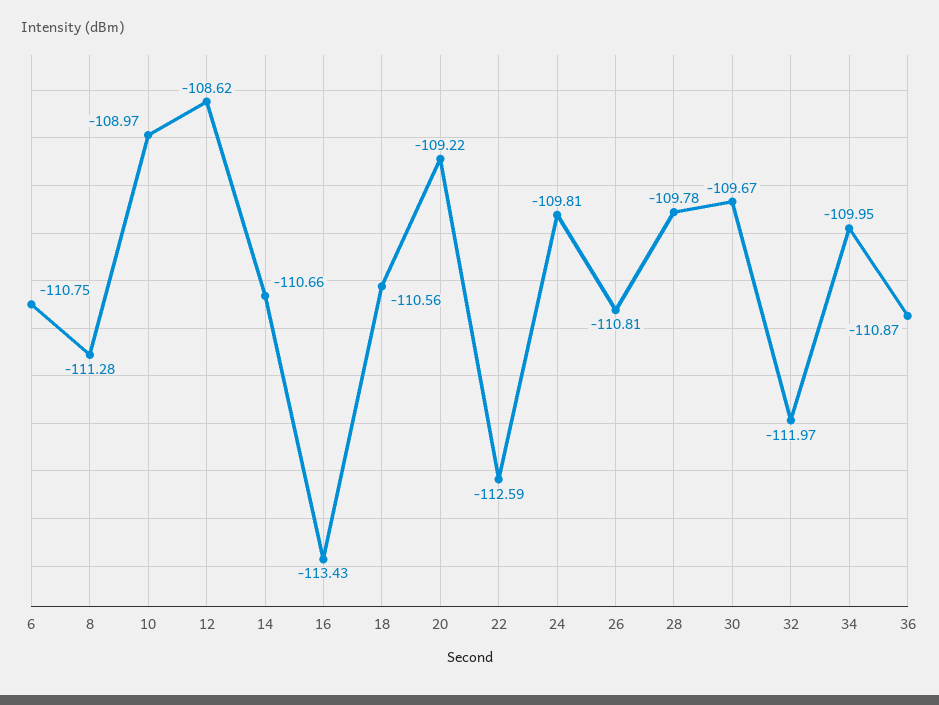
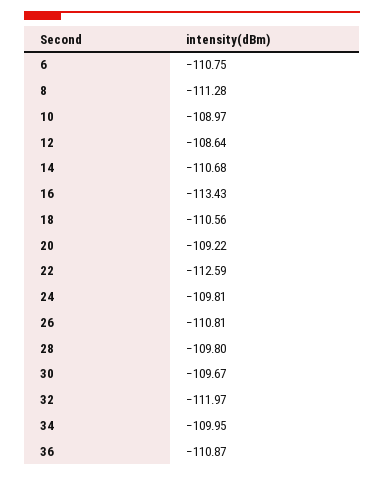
12: -108.62 -> -108.64
14: -110.66 -> -110.68
28: -109.78 -> -109.8

